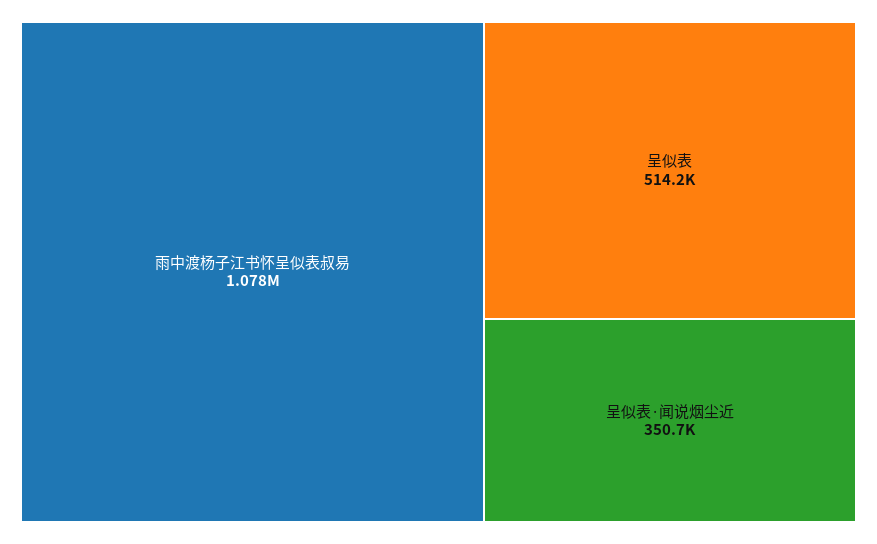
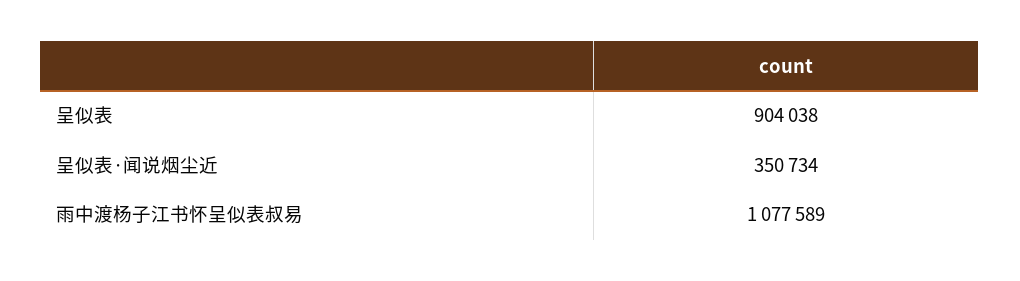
呈似表: 514200 -> 904038

